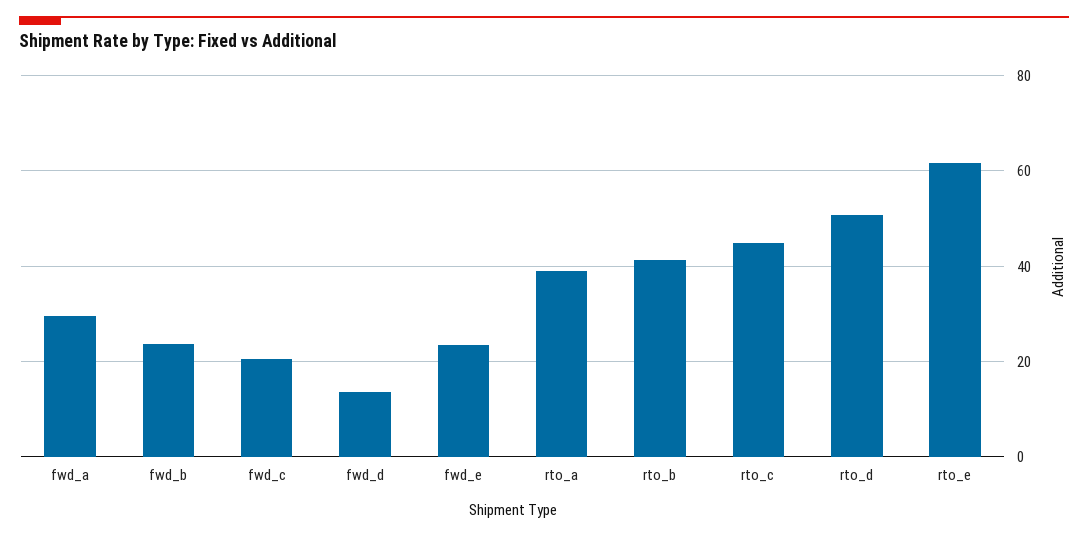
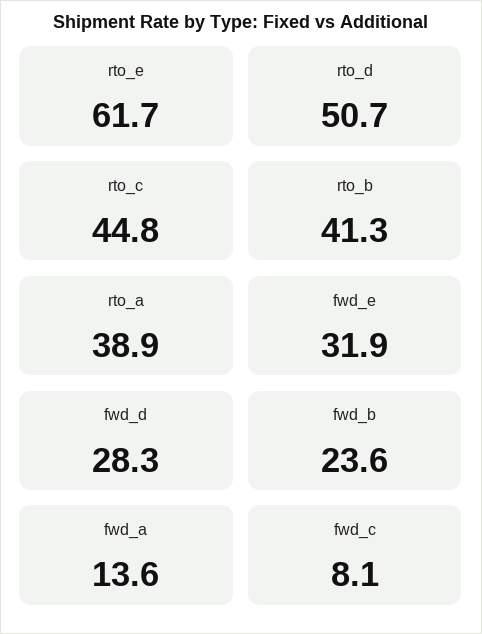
fwd_a: 30 -> 13.6
fwd_c: 20 -> 8.1
fwd_d: 14 -> 28.3
fwd_e: 24 -> 31.9

